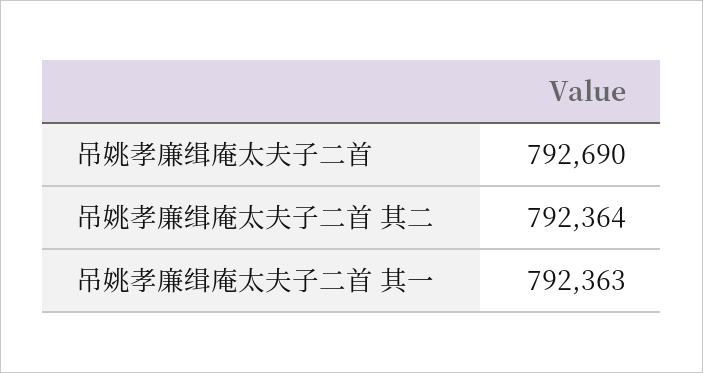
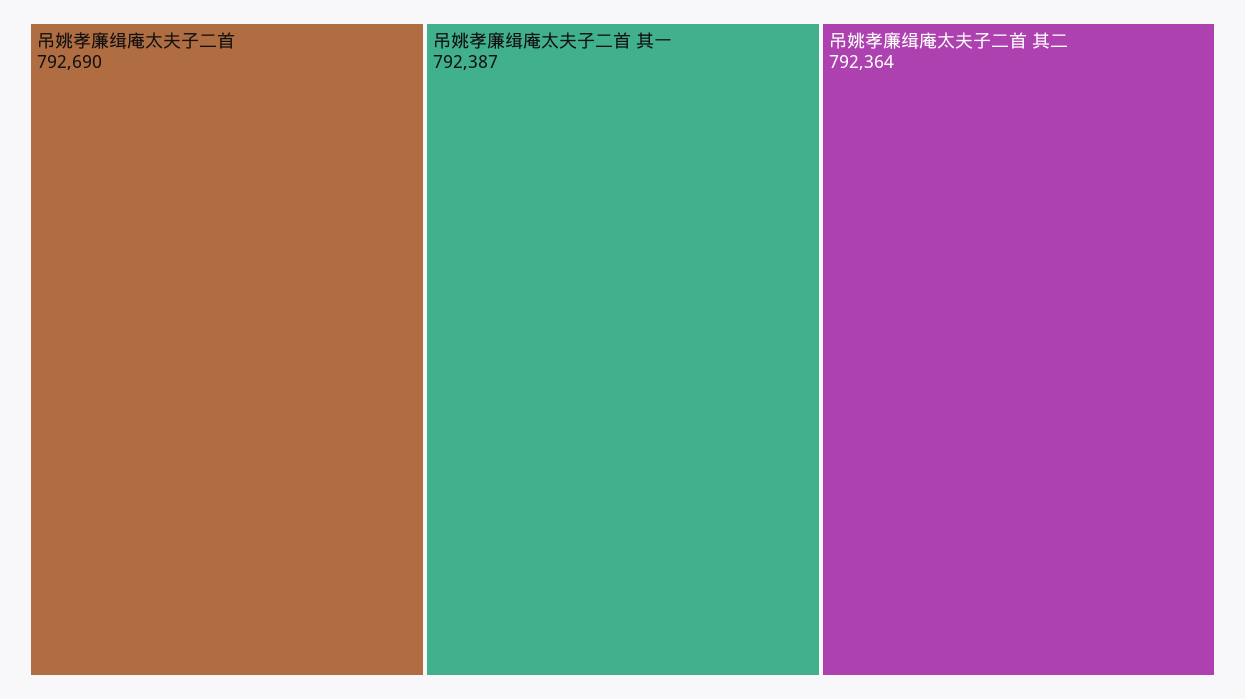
吊姚孝廉缉庵太夫子二首 其一: 792363 -> 792387

